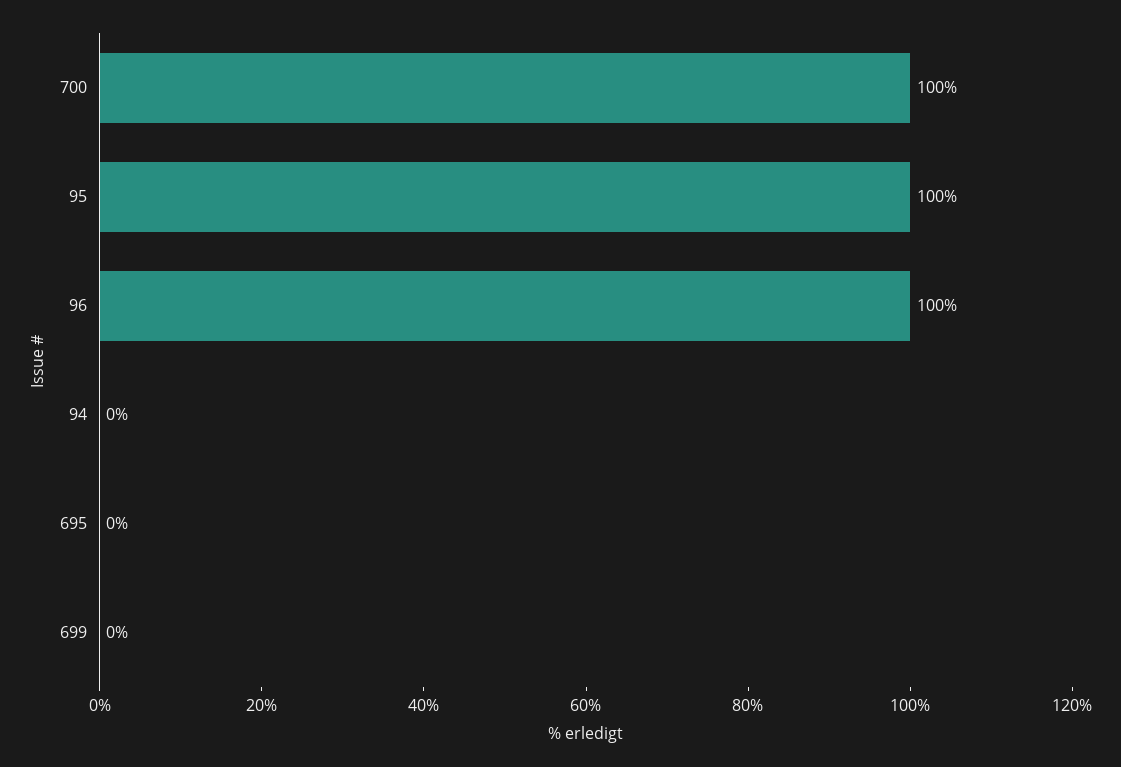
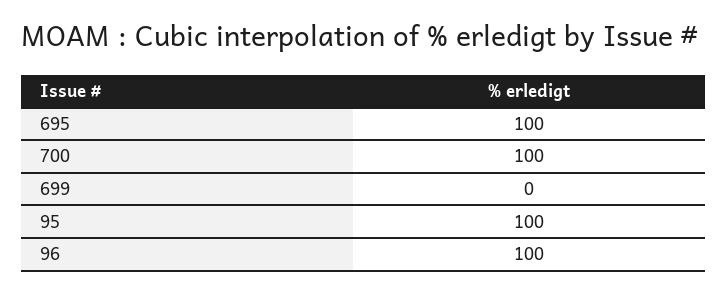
94: 0 -> none
695: 0 -> 100

